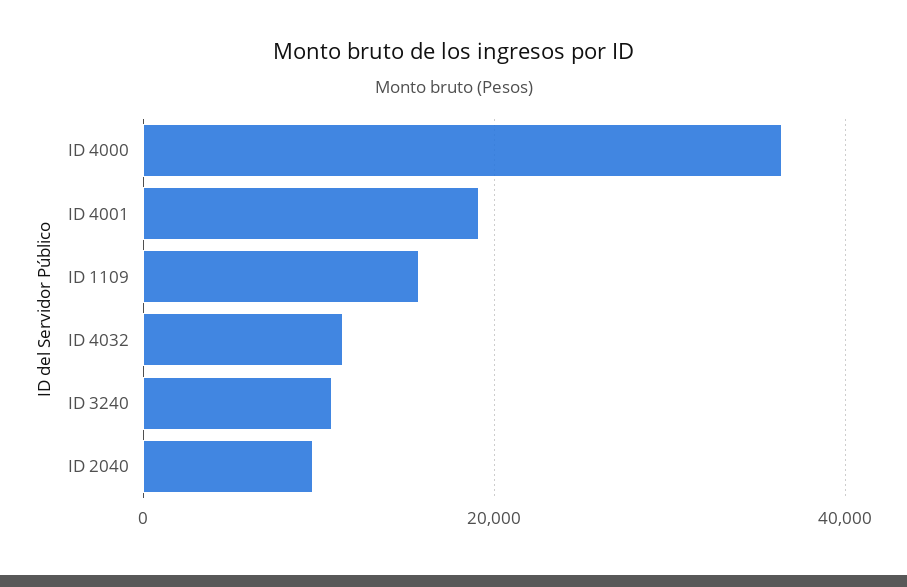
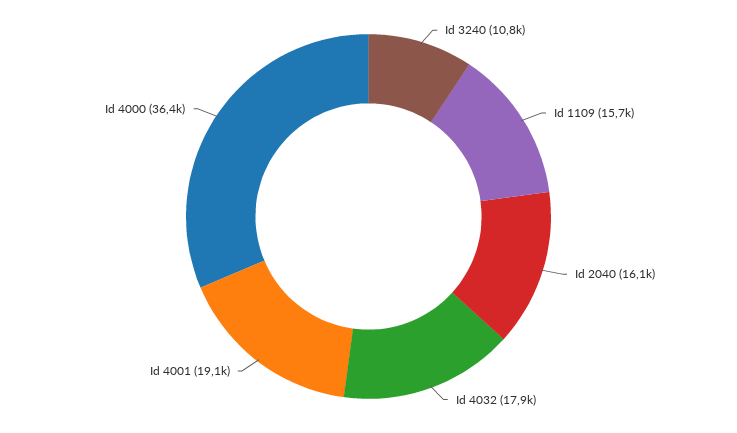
ID 4032: 12000 -> 17900
ID 2040: 10000 -> 16100

